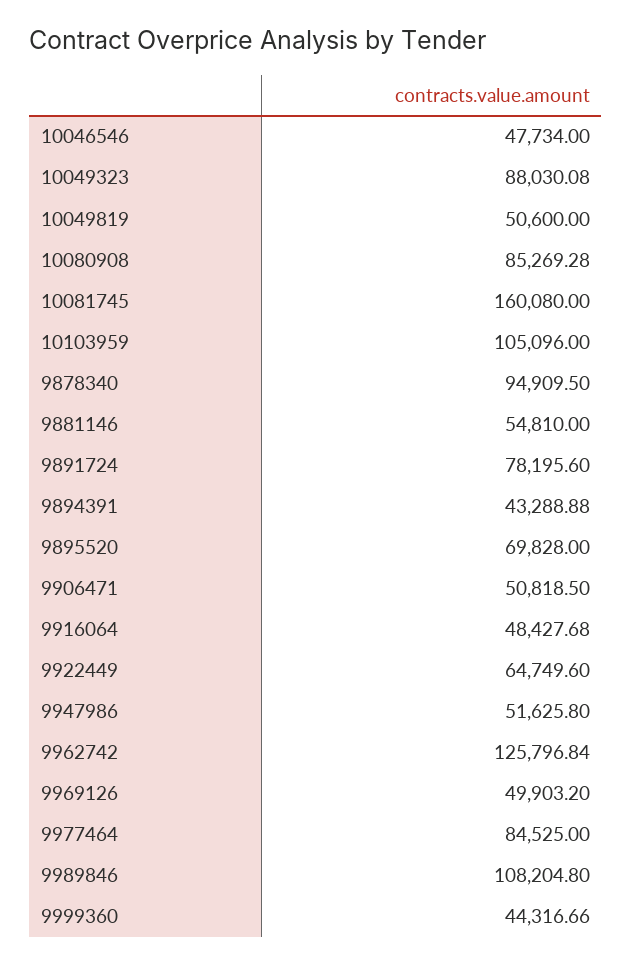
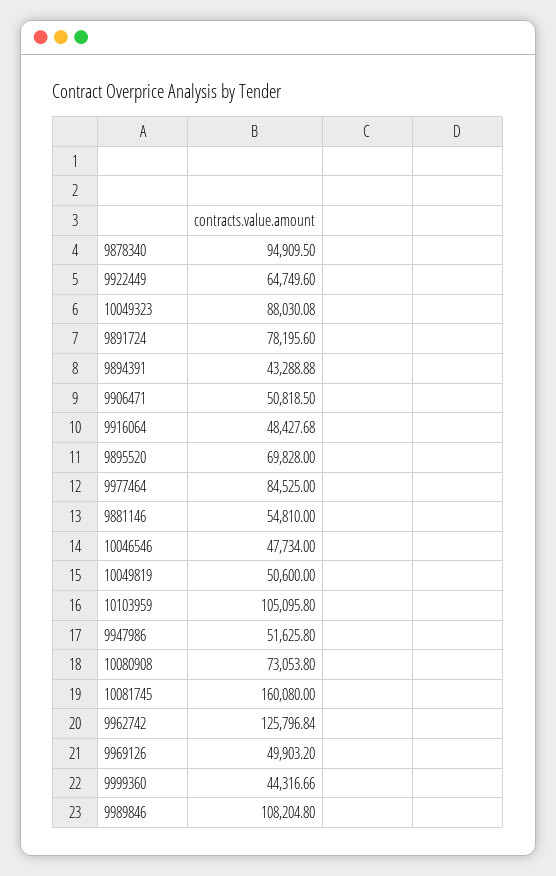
10080908: 85269.28 -> 73053.8
10103959: 105096 -> 105095.8

